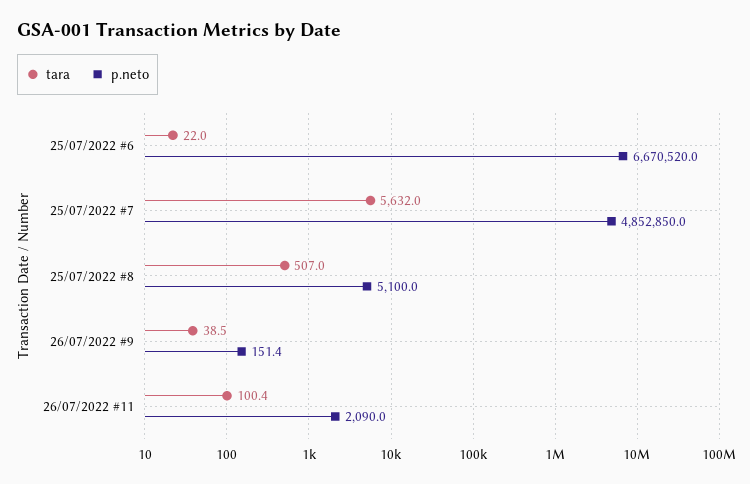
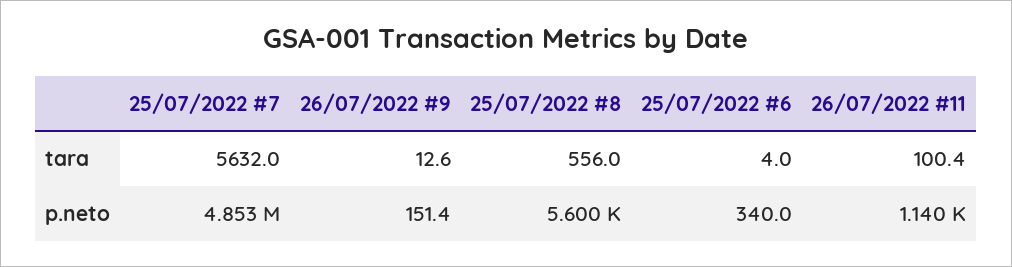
tara, 25/07/2022 #6: 22 -> 4
p.neto, 25/07/2022 #6: 6670520 -> 340
tara, 25/07/2022 #8: 507 -> 556
p.neto, 25/07/2022 #8: 5100 -> 5600
tara, 26/07/2022 #9: 38.5 -> 12.6
p.neto, 26/07/2022 #11: 2090 -> 1140

